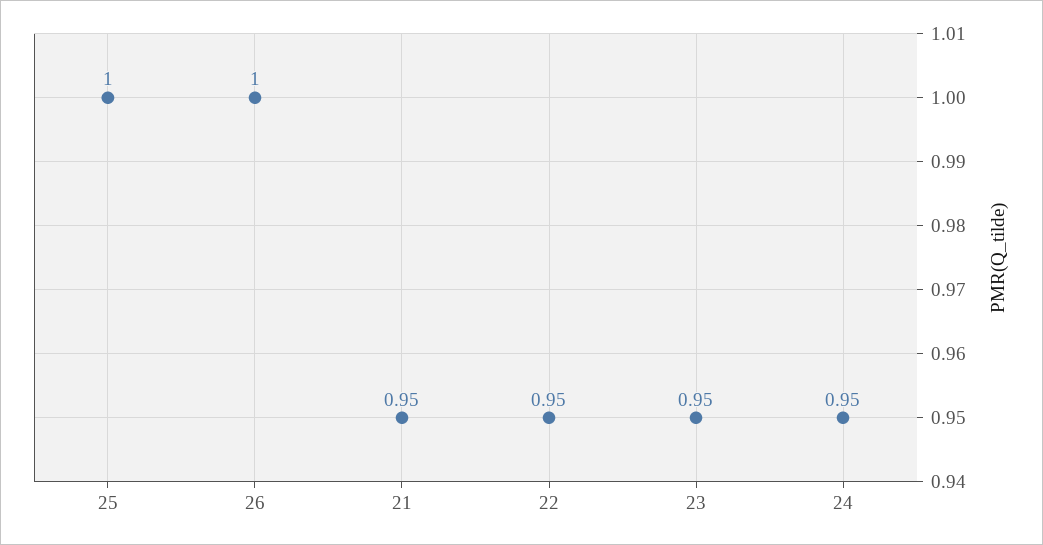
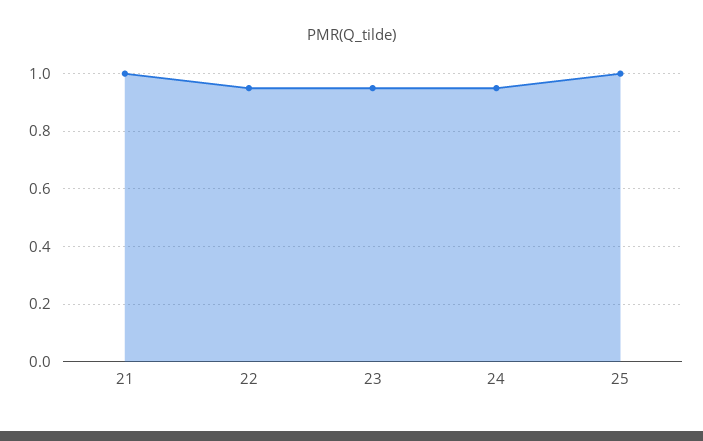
26: 1 -> none
21: 0.95 -> 1

